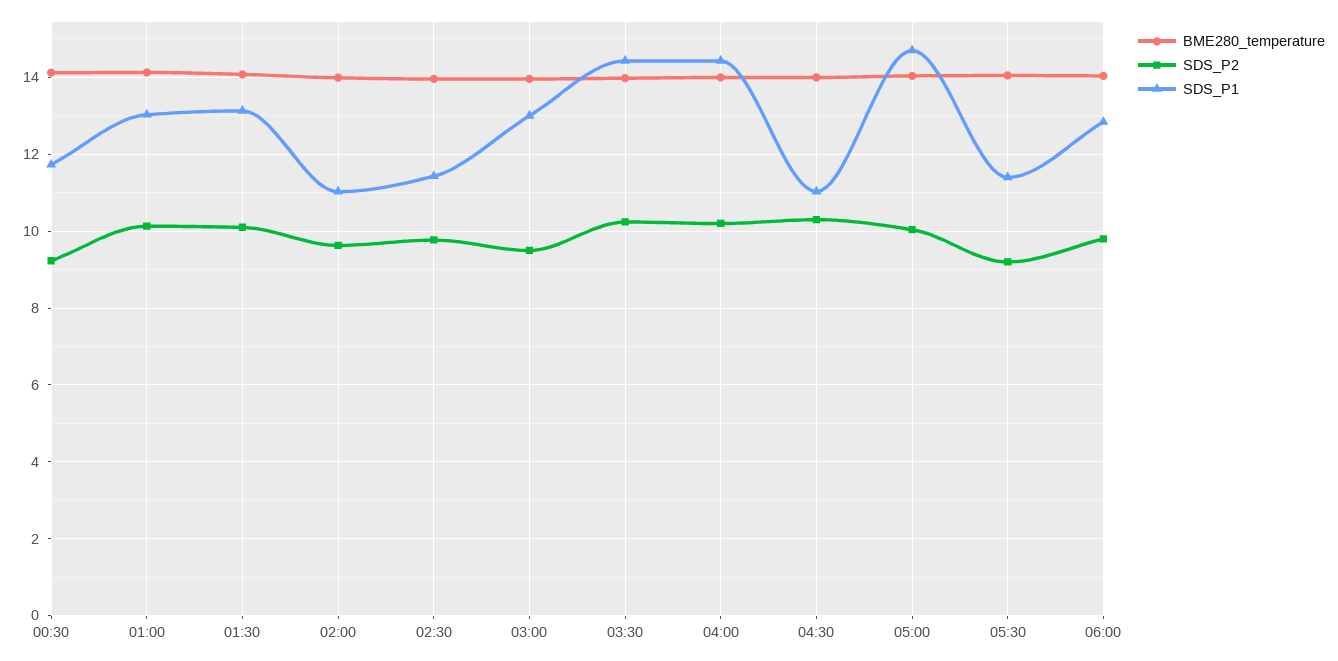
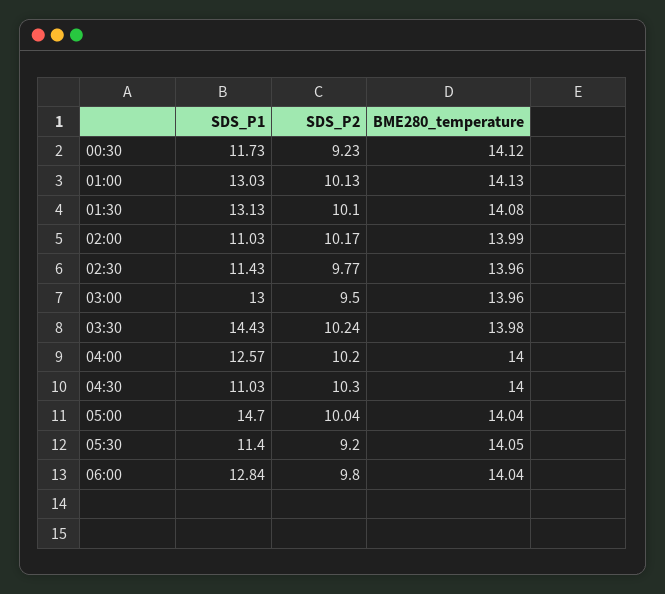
SDS_P2, 02:00: 9.6 -> 10.17
SDS_P1, 04:00: 14.4 -> 12.57

